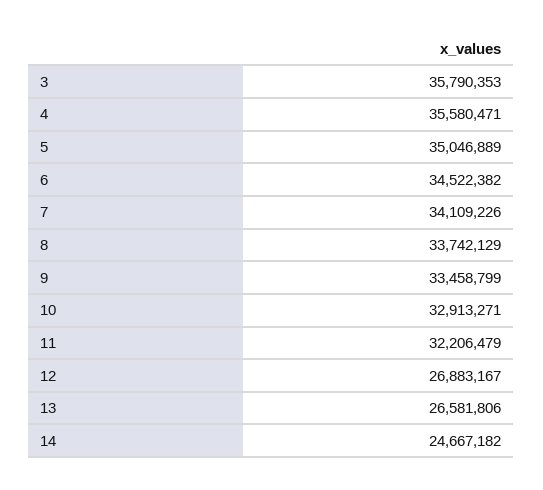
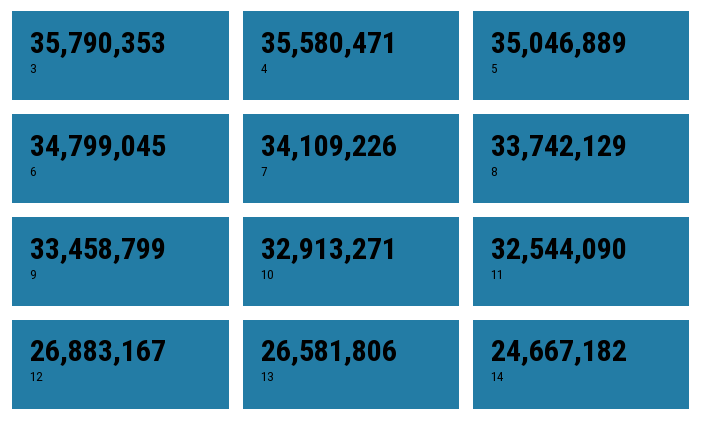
6: 34522382 -> 34799045
11: 32206479 -> 32544090

